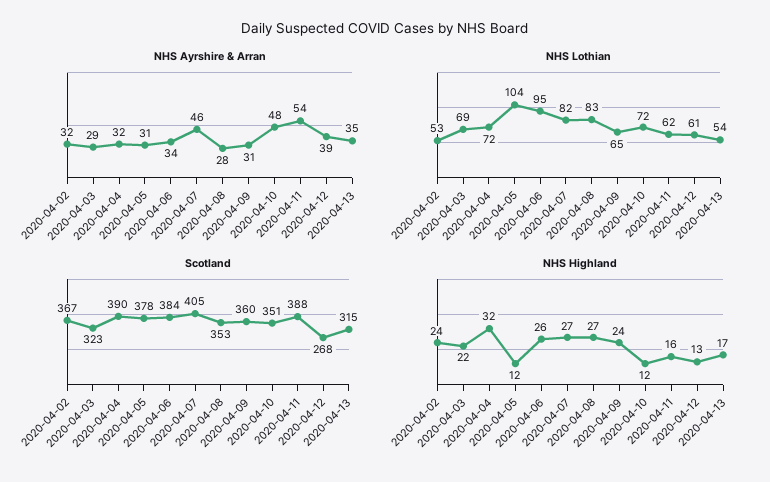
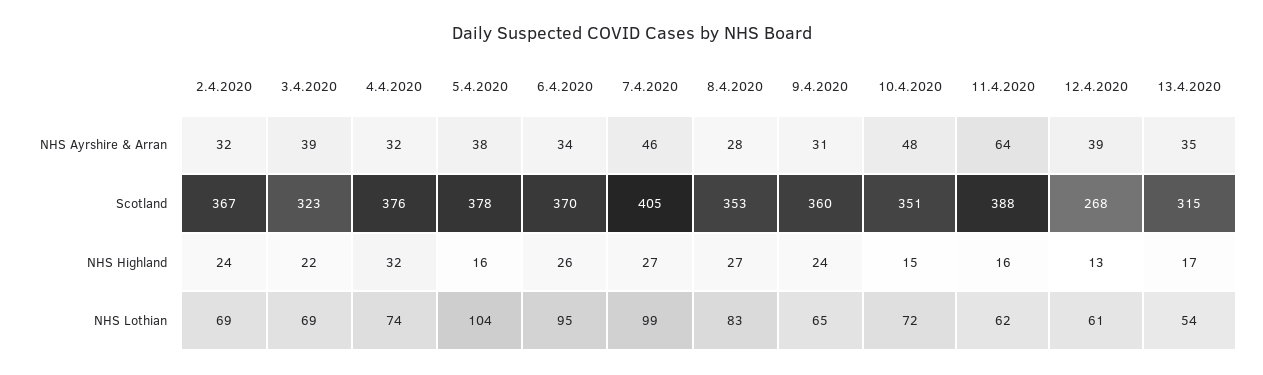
NHS Ayrshire & Arran, 2020-04-03: 29 -> 39
NHS Ayrshire & Arran, 2020-04-05: 31 -> 38
NHS Ayrshire & Arran, 2020-04-11: 54 -> 64
NHS Lothian, 2020-04-02: 53 -> 69
NHS Lothian, 2020-04-04: 72 -> 74
NHS Lothian, 2020-04-07: 82 -> 99
Scotland, 2020-04-04: 390 -> 376
Scotland, 2020-04-06: 384 -> 370
NHS Highland, 2020-04-05: 12 -> 16
NHS Highland, 2020-04-10: 12 -> 15

